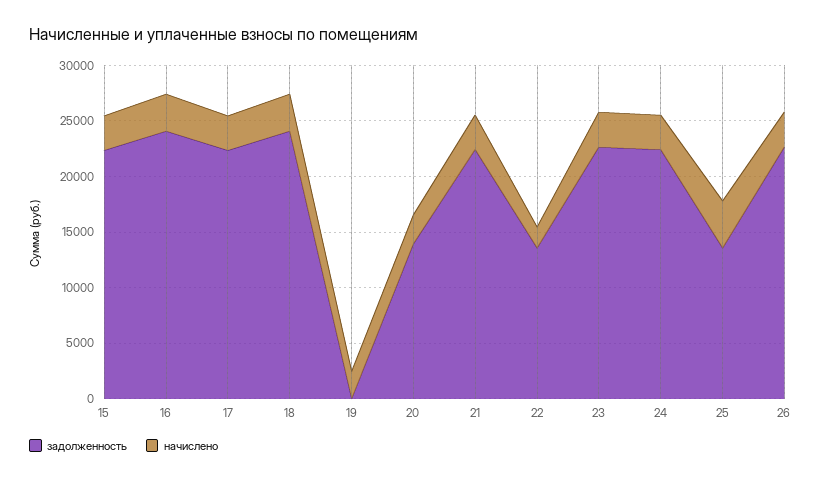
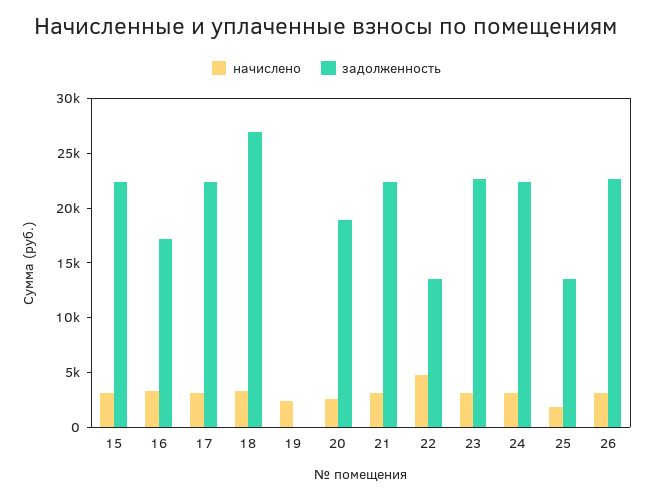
задолженность, 16: 24000 -> 17000
задолженность, 18: 24000 -> 27000
задолженность, 20: 14000 -> 19000
начислено, 22: 2000 -> 5000
начислено, 25: 4000 -> 2000

